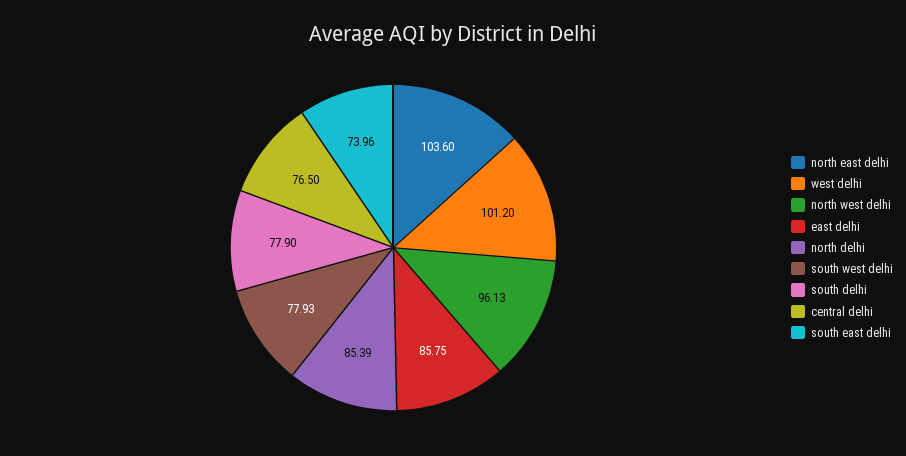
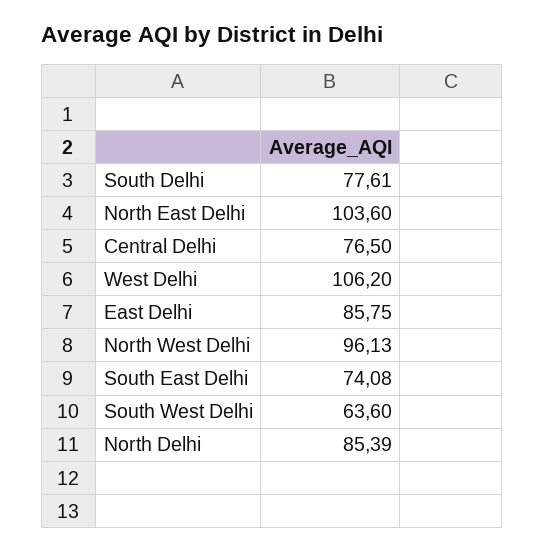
west delhi: 101.2 -> 106.2
south west delhi: 77.93 -> 63.6
south delhi: 77.9 -> 77.61
south east delhi: 73.96 -> 74.08

